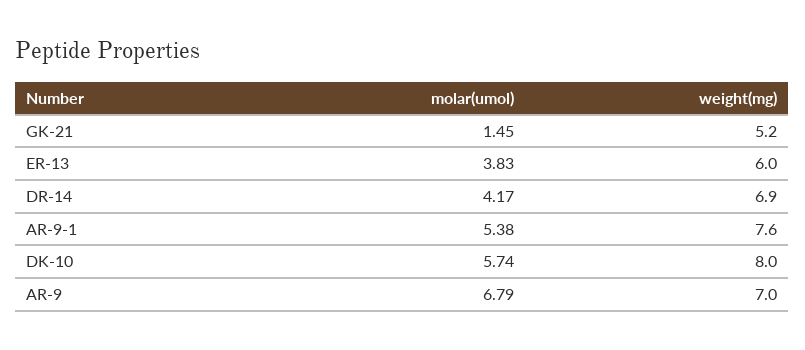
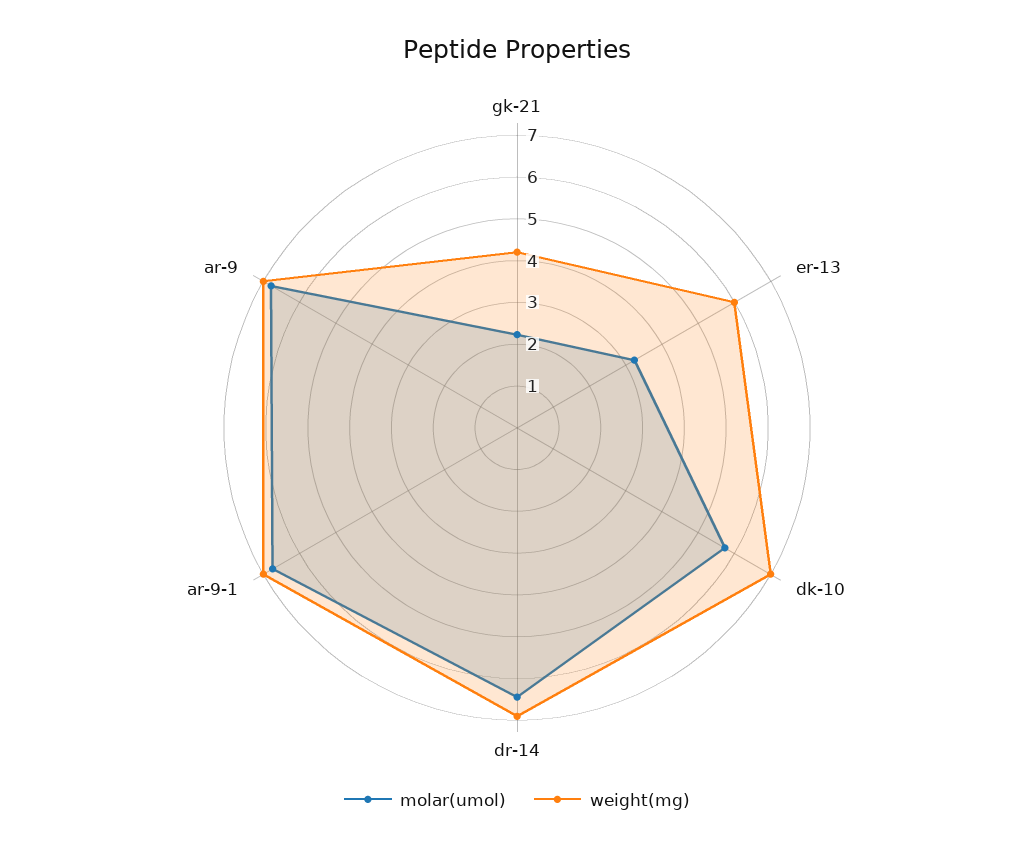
molar(umol), GK-21: 1.45 -> 2.2
weight(mg), GK-21: 5.2 -> 4.2
molar(umol), ER-13: 3.83 -> 3.2
molar(umol), DR-14: 4.17 -> 6.4
molar(umol), AR-9-1: 5.38 -> 6.8
weight(mg), AR-9-1: 7.6 -> 7
weight(mg), DK-10: 8 -> 7

